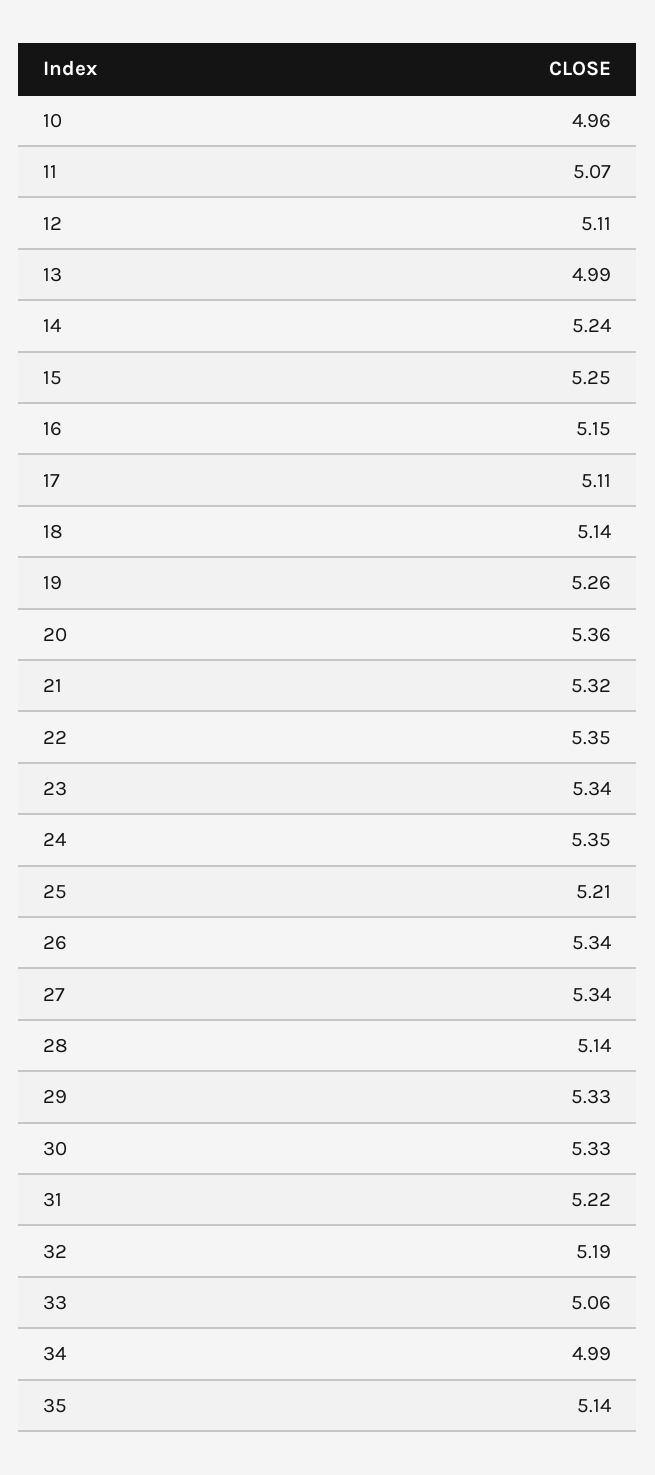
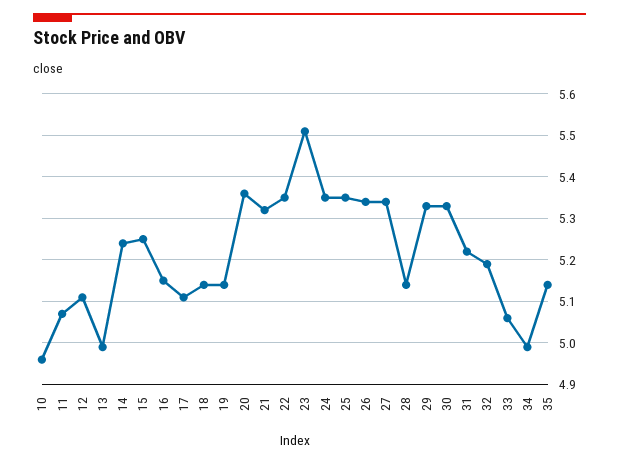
19: 5.26 -> 5.15
23: 5.34 -> 5.5
25: 5.21 -> 5.35

